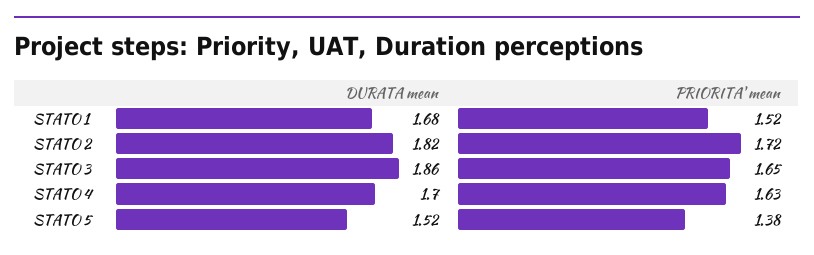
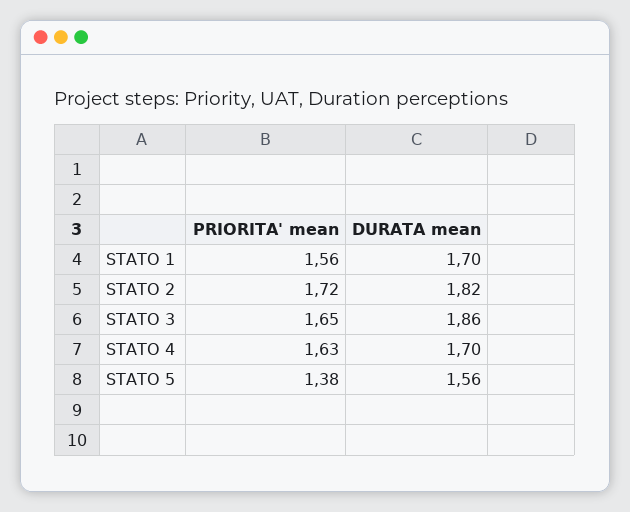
DURATA mean, STATO 1: 1.68 -> 1.7
PRIORITA' mean, STATO 1: 1.52 -> 1.56
DURATA mean, STATO 5: 1.52 -> 1.56

